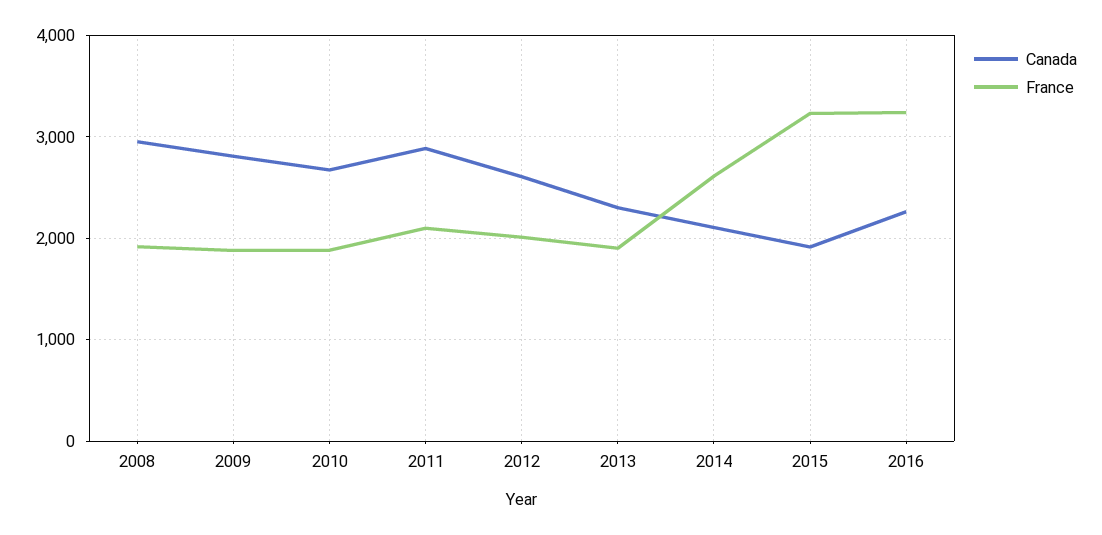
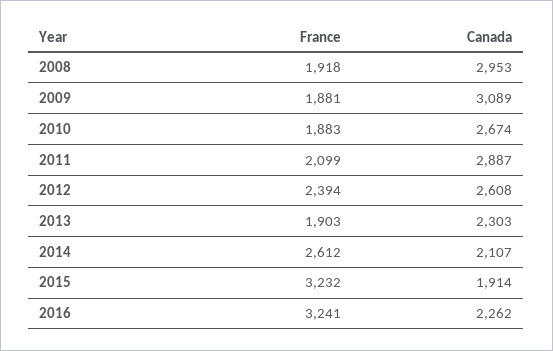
Canada, 2009: 2800 -> 3089
France, 2012: 2000 -> 2394

